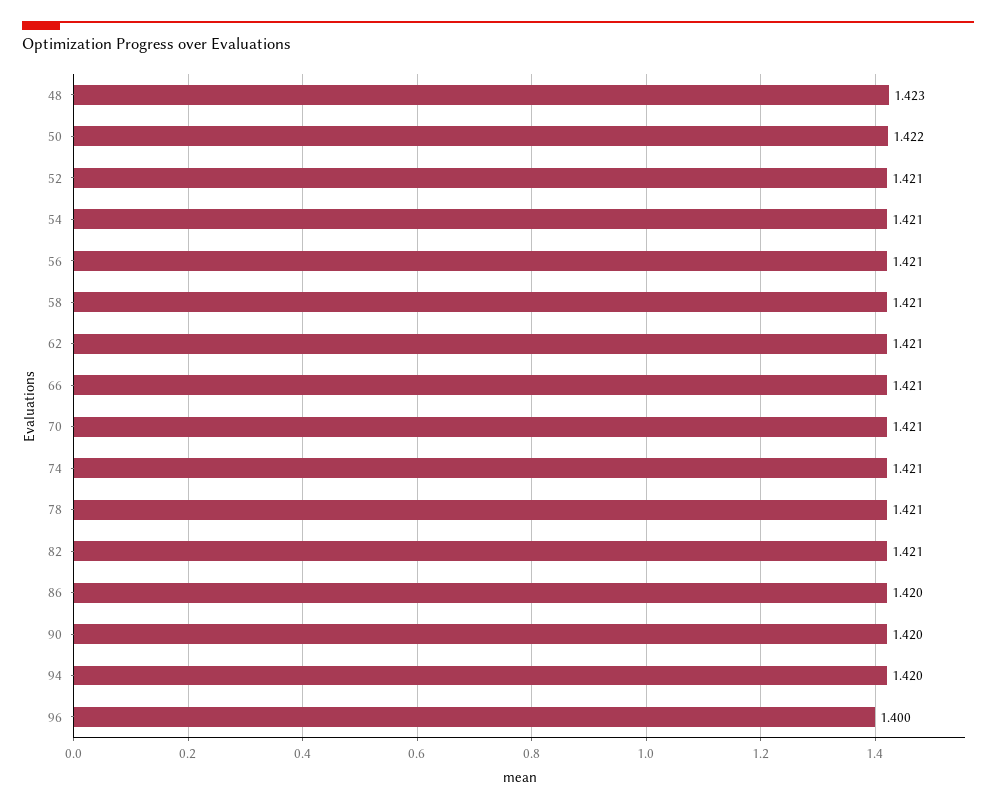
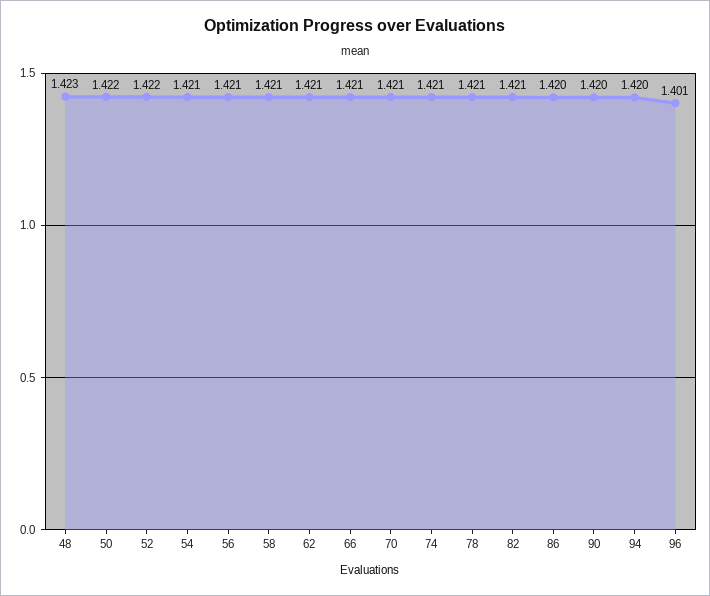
52: 1.421 -> 1.422
96: 1.4 -> 1.401

